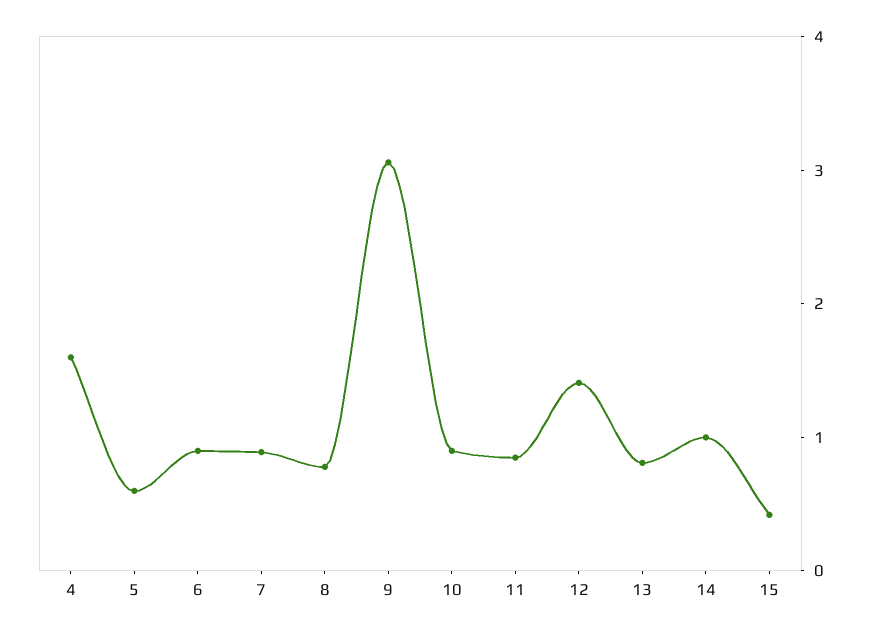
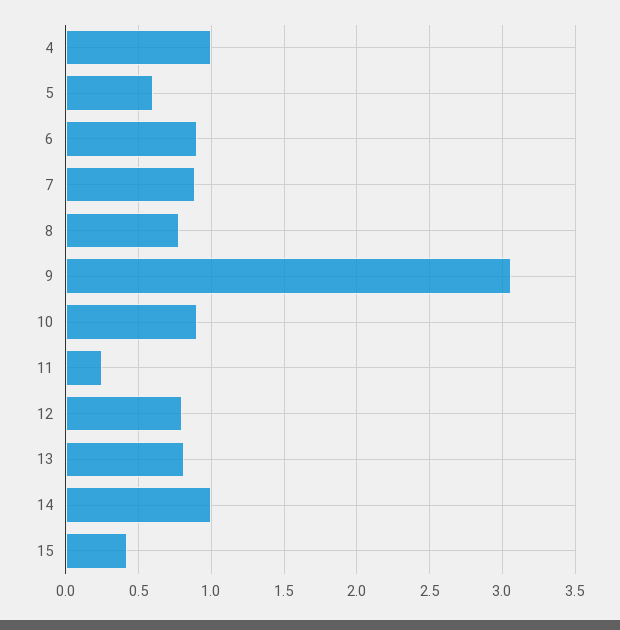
4: 1.6 -> 1
11: 0.8 -> 0.25
12: 1.4 -> 0.8

